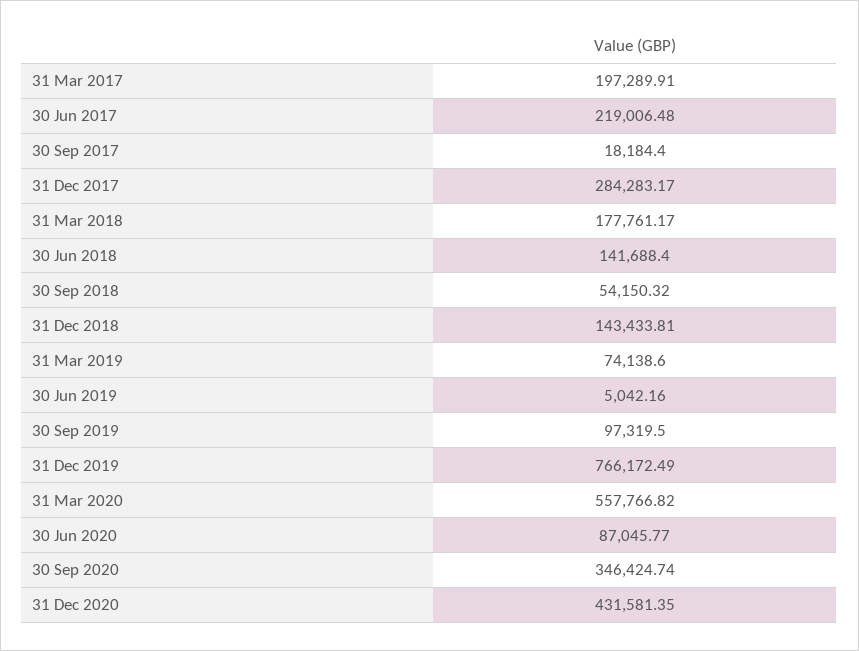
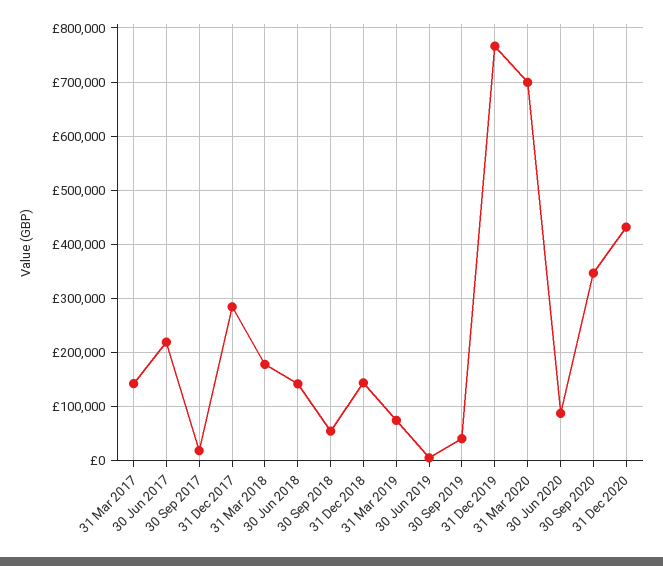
31 Mar 2017: 197289.91 -> 140000
30 Sep 2019: 97319.5 -> 40000
31 Mar 2020: 557766.82 -> 700000

